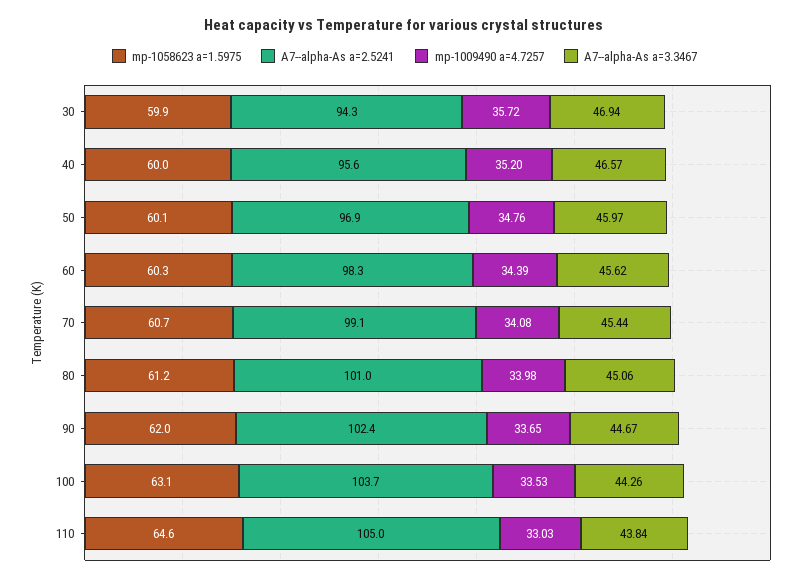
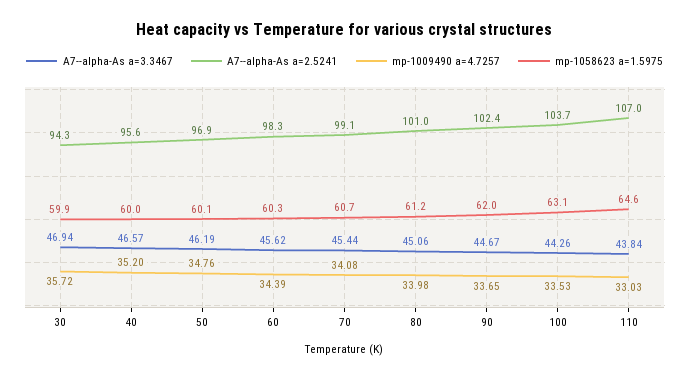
A7--alpha-As a=3.3467, 50: 45.97 -> 46.19
A7--alpha-As a=2.5241, 110: 105 -> 107

